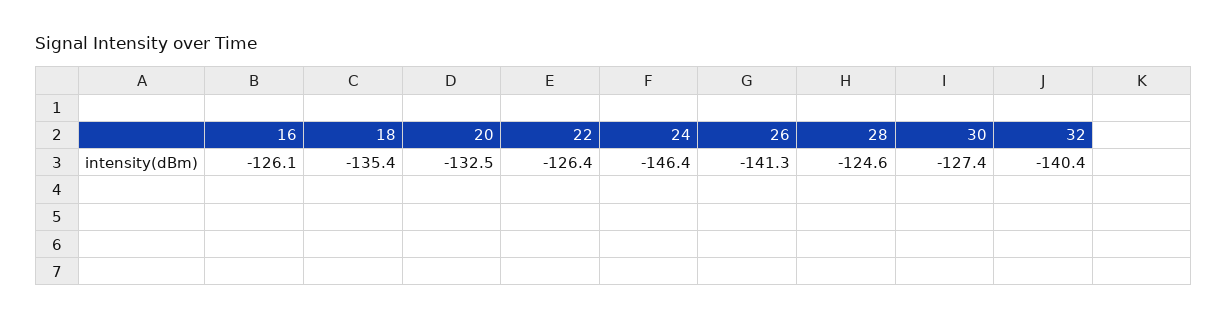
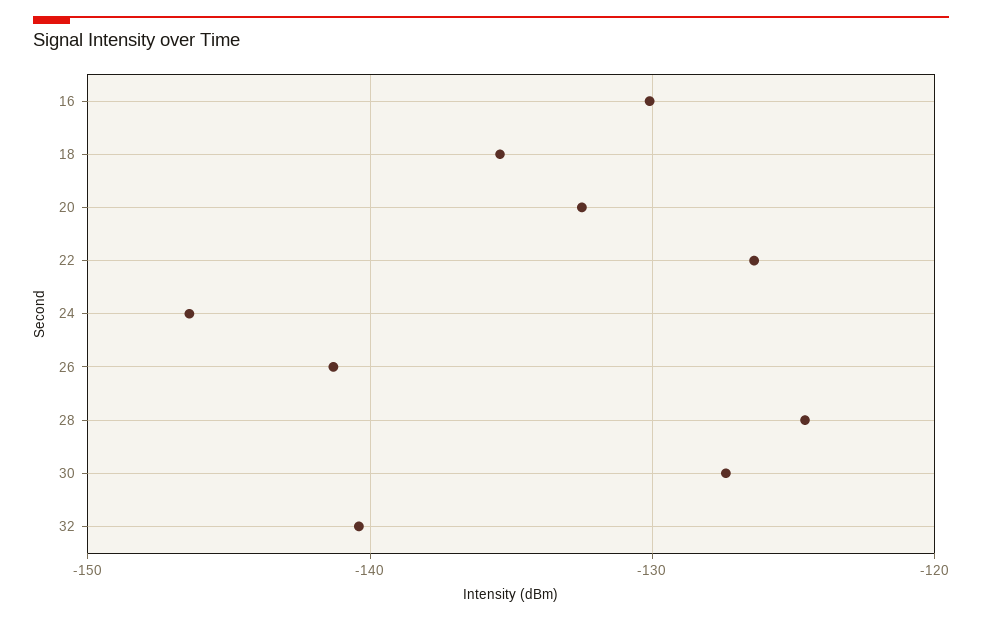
16: -126.1 -> -130

